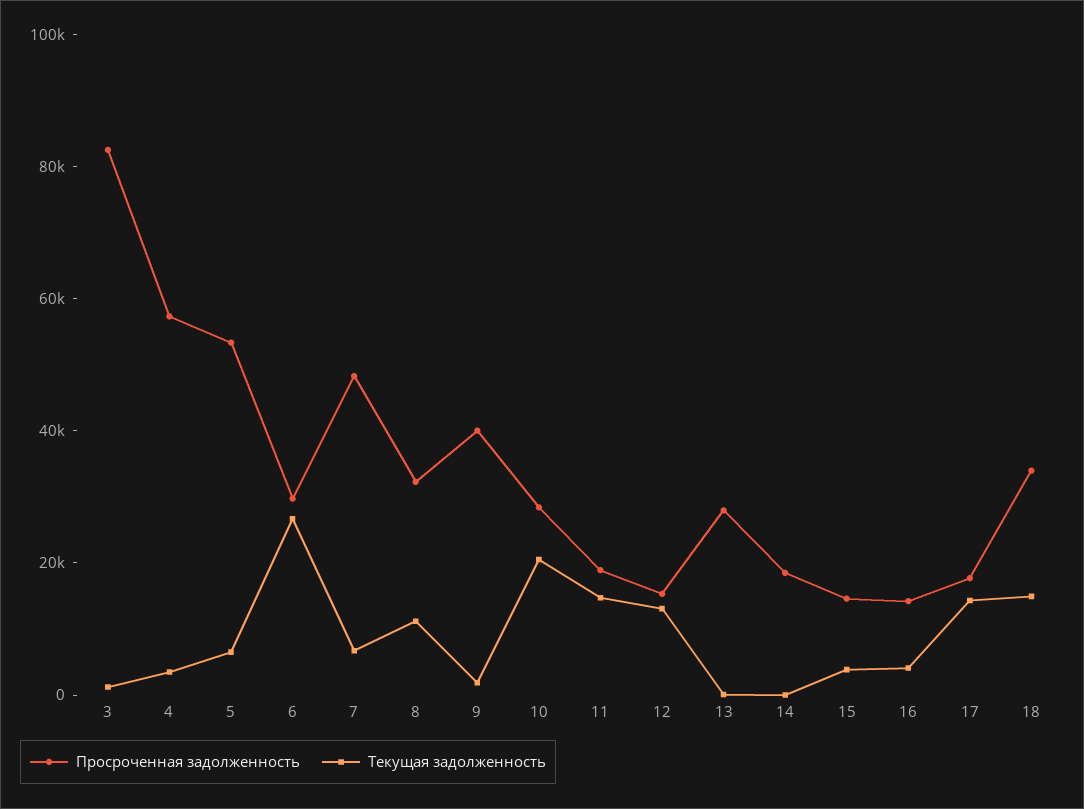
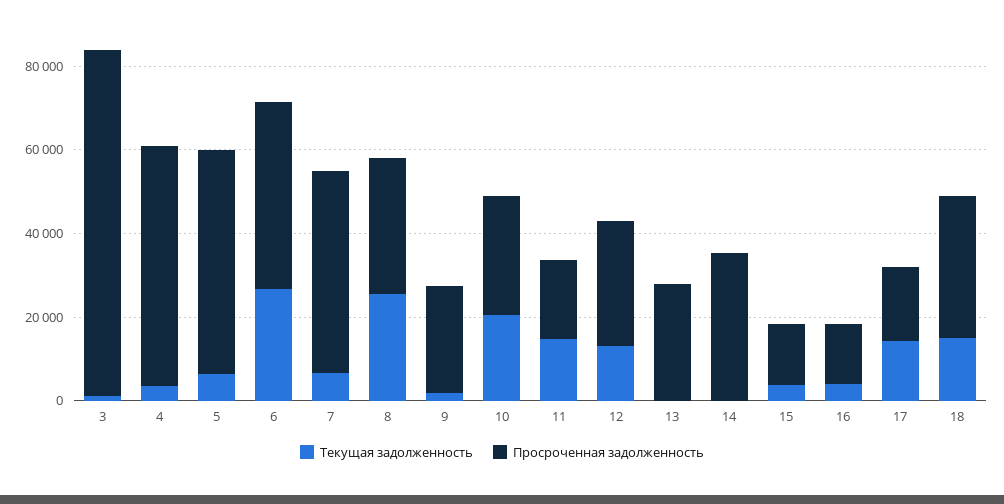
Просроченная задолженность, 6: 30000 -> 45000
Текущая задолженность, 8: 10000 -> 25000
Просроченная задолженность, 9: 40000 -> 25000
Просроченная задолженность, 12: 15000 -> 30000
Просроченная задолженность, 14: 20000 -> 35000

